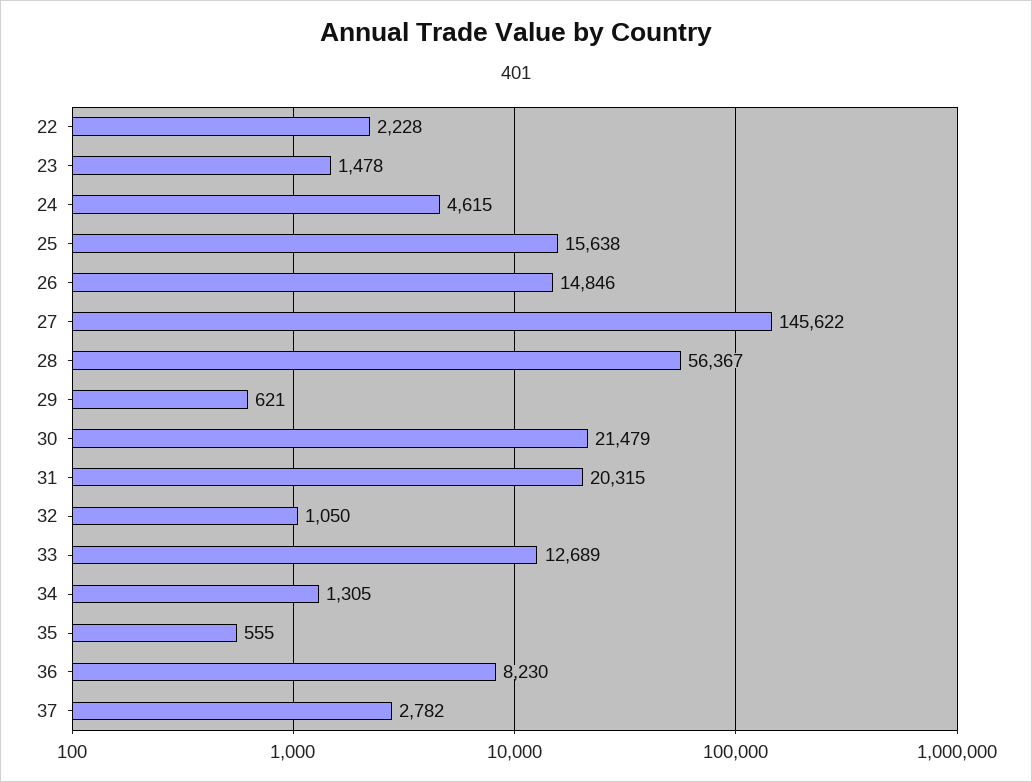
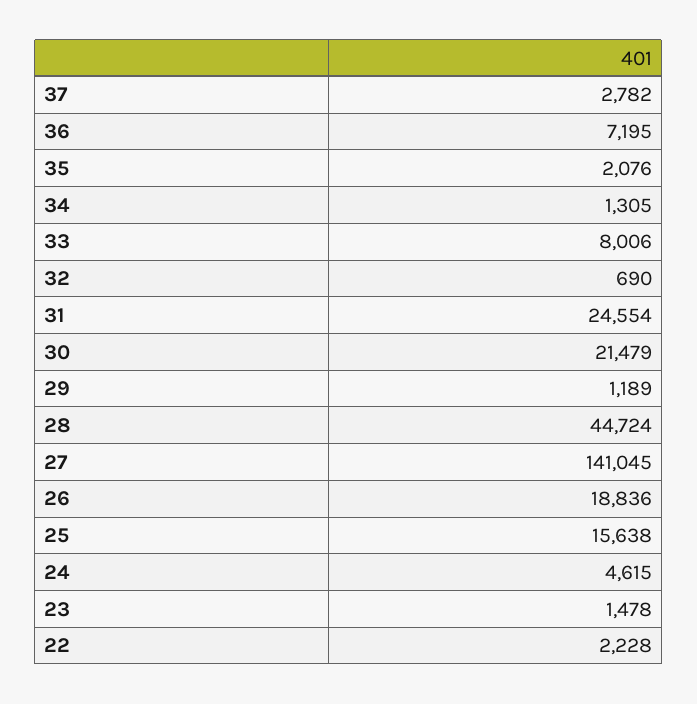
26: 14846 -> 18836
27: 145622 -> 141045
28: 56367 -> 44724
29: 621 -> 1189
31: 20315 -> 24554
32: 1050 -> 690
33: 12689 -> 8006
35: 555 -> 2076
36: 8230 -> 7195

